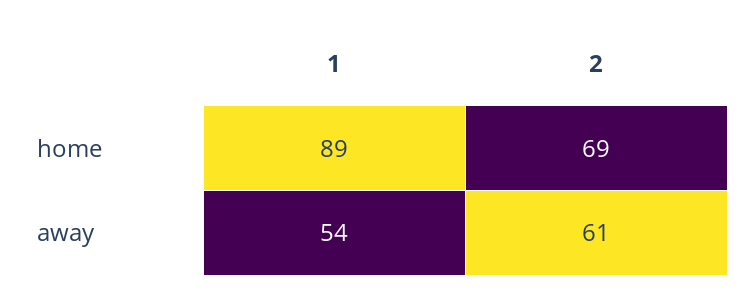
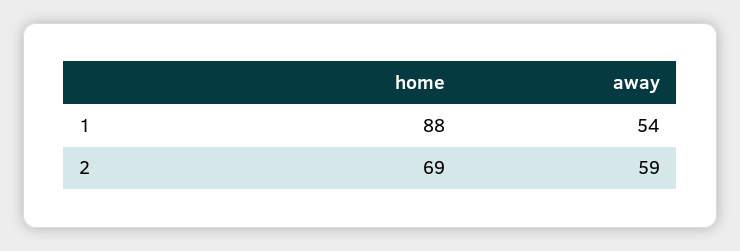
1, home: 89 -> 88
2, away: 61 -> 59

